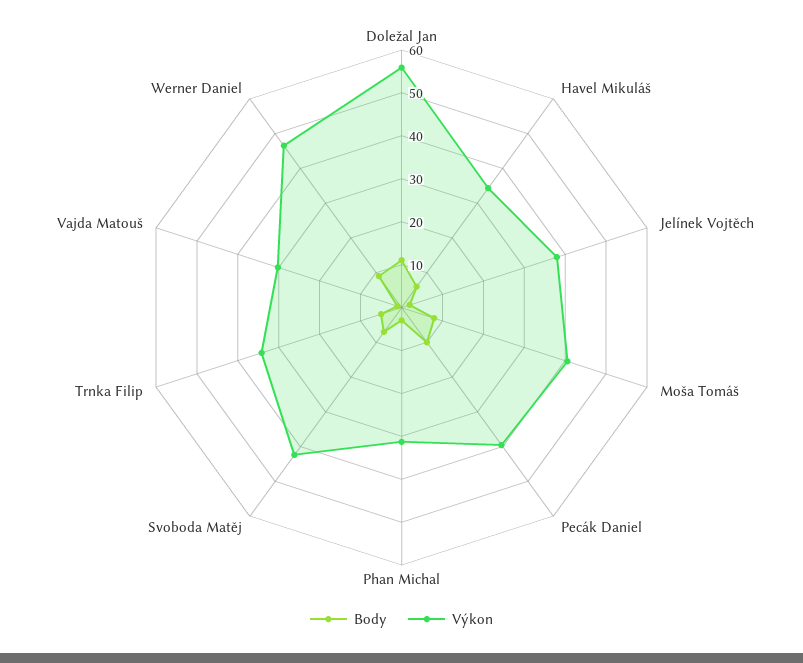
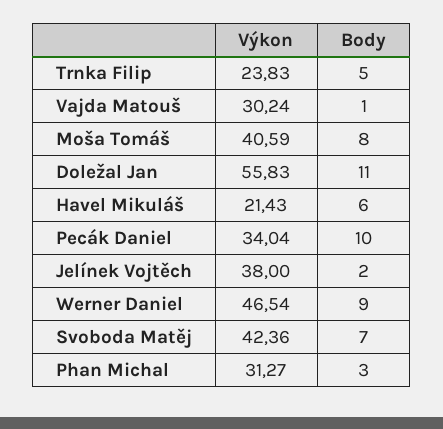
Výkon, Havel Mikuláš: 34 -> 21.43
Výkon, Pecák Daniel: 40 -> 34.04
Výkon, Trnka Filip: 34 -> 23.83

